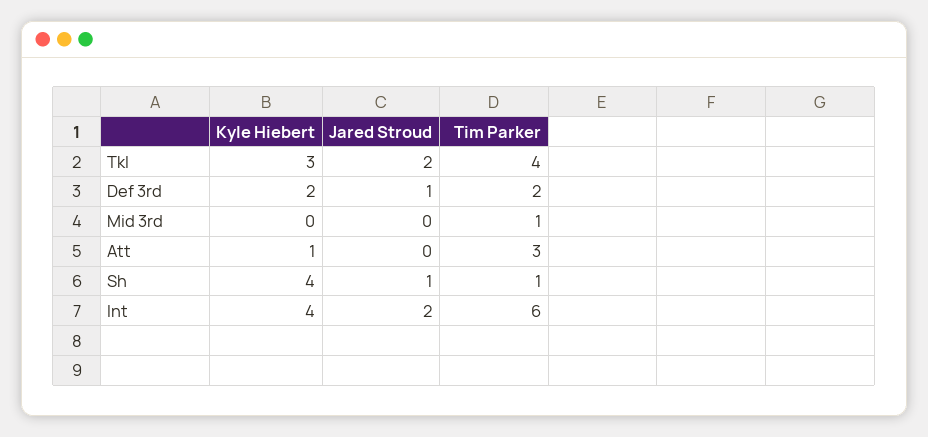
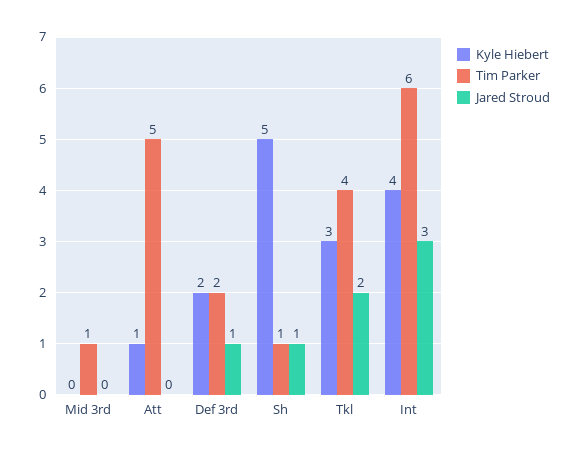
Tim Parker, Att: 3 -> 5
Kyle Hiebert, Sh: 4 -> 5
Jared Stroud, Int: 2 -> 3

